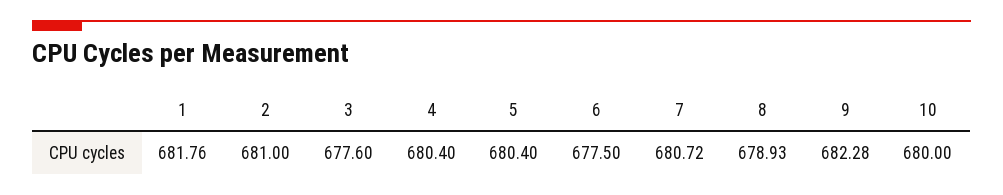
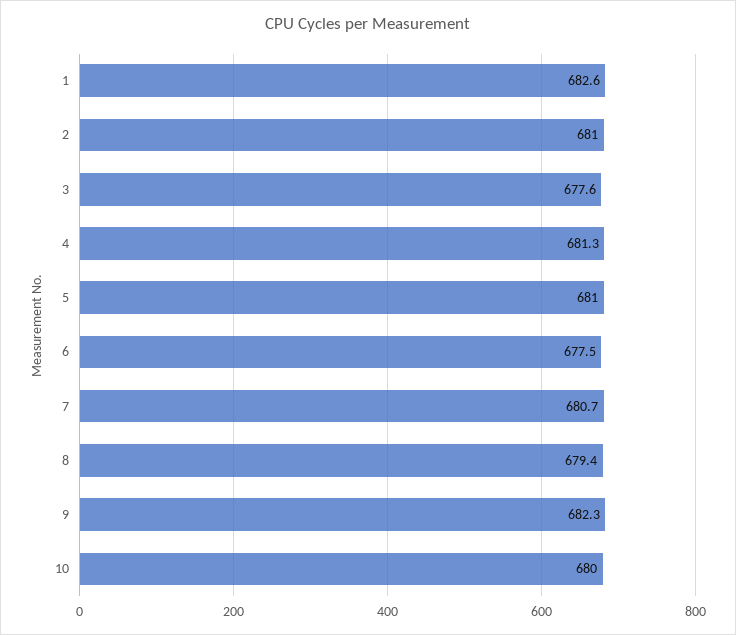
1: 681.76 -> 682.6
4: 680.4 -> 681.3
5: 680.4 -> 681
8: 678.93 -> 679.4

